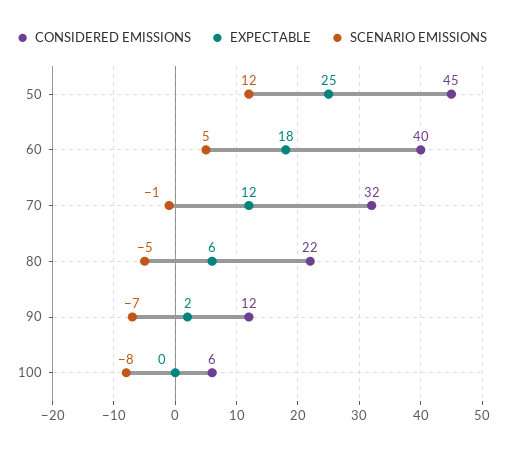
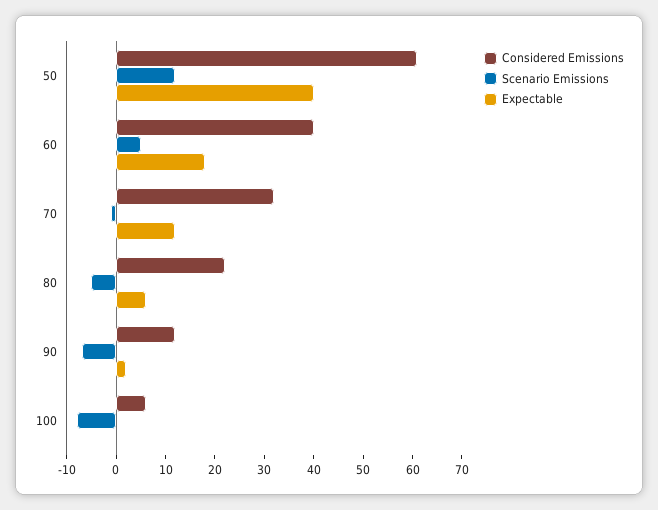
CONSIDERED EMISSIONS, 50: 45 -> 60
EXPECTABLE, 50: 25 -> 40

